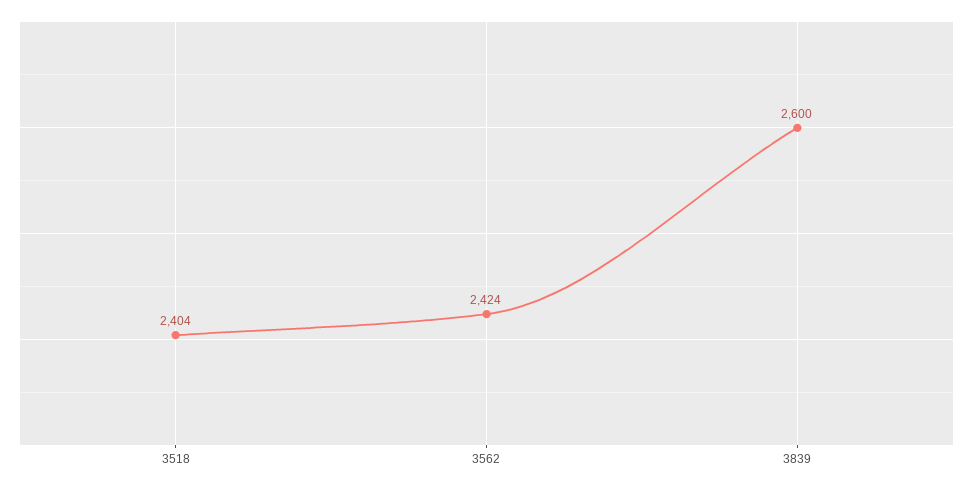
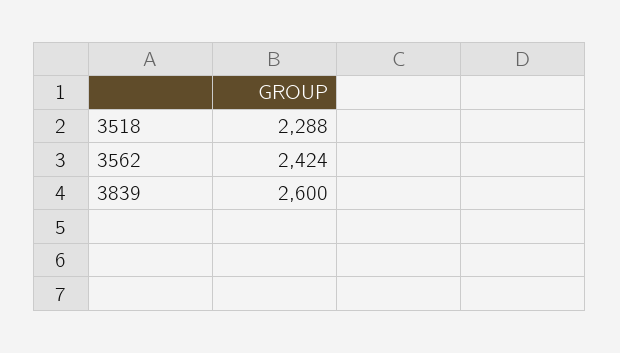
3518: 2404 -> 2288

